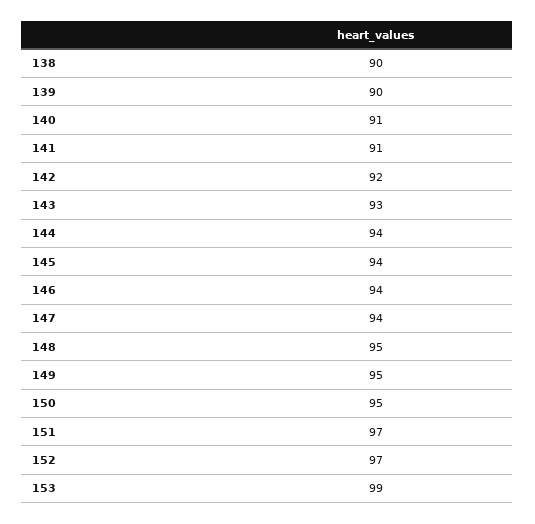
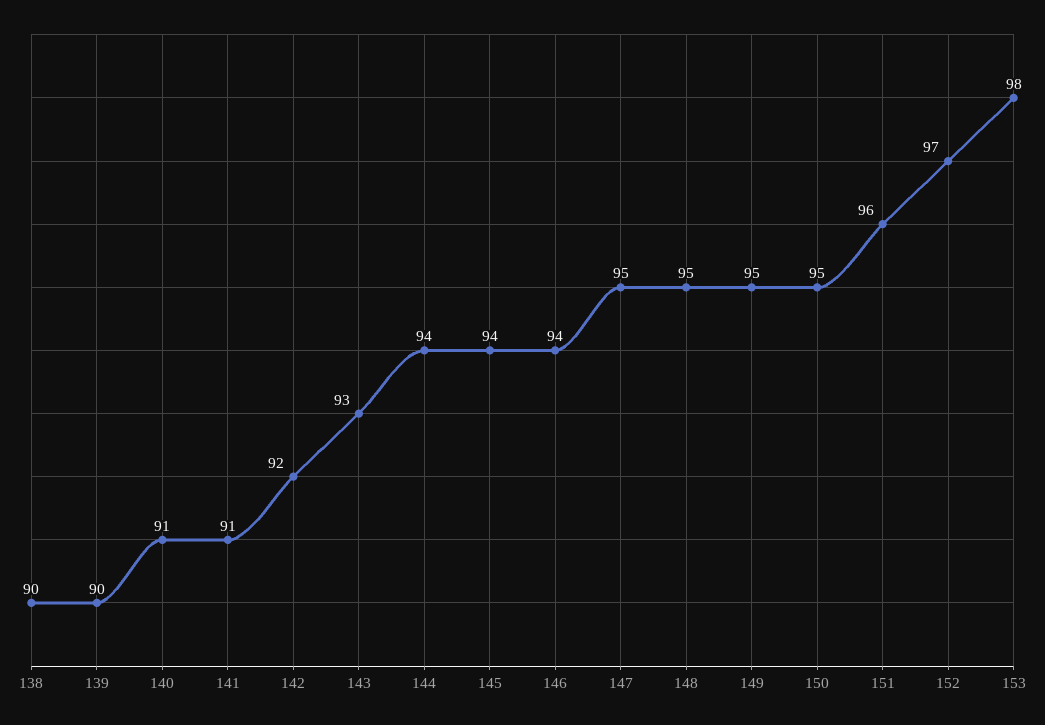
147: 94 -> 95
151: 97 -> 96
153: 99 -> 98

